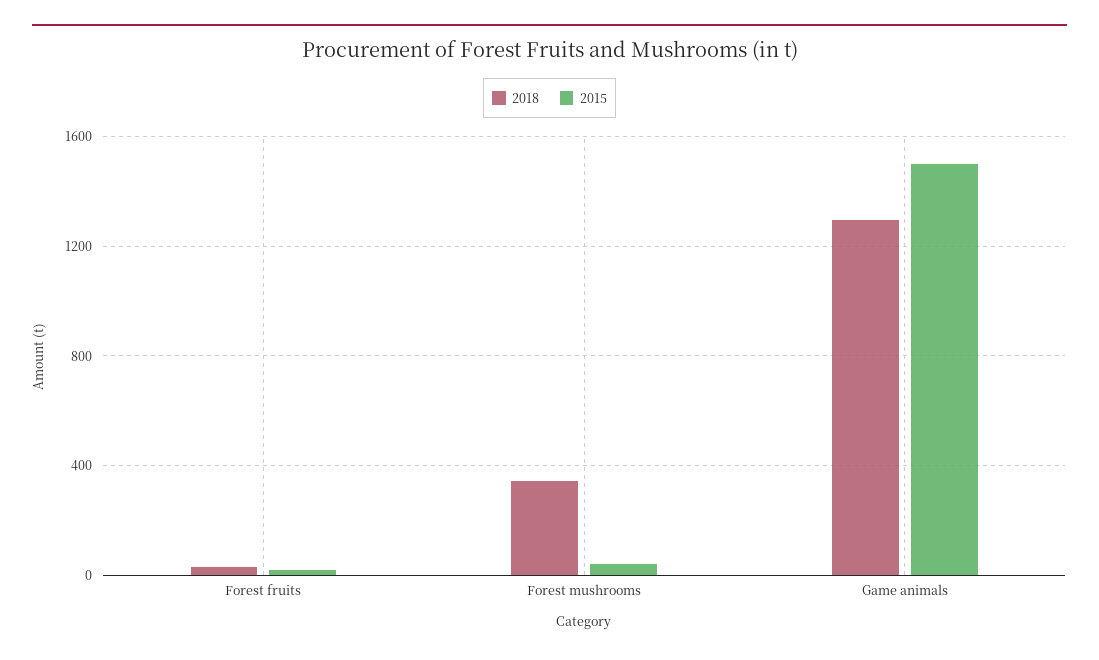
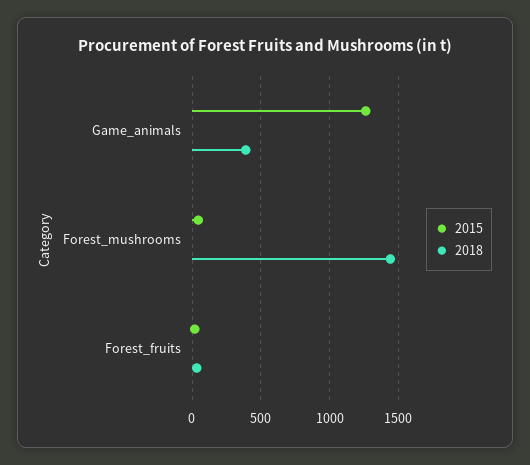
2018, Forest mushrooms: 350 -> 1450
2018, Game animals: 1300 -> 400
2015, Game animals: 1500 -> 1250

